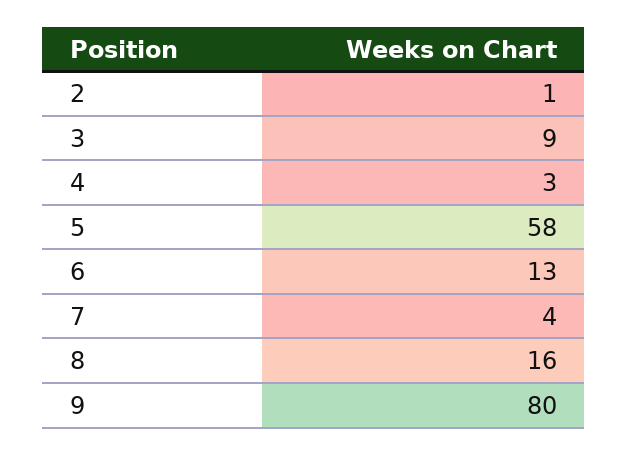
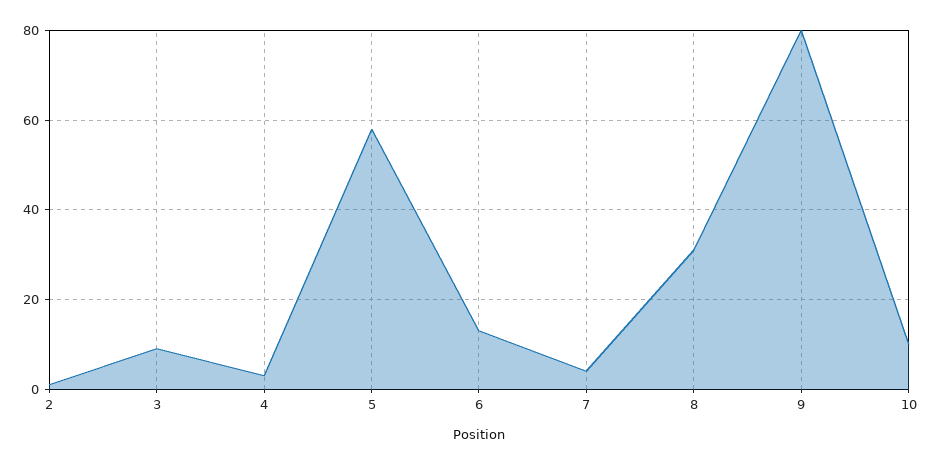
8: 16 -> 30
10: none -> 10

